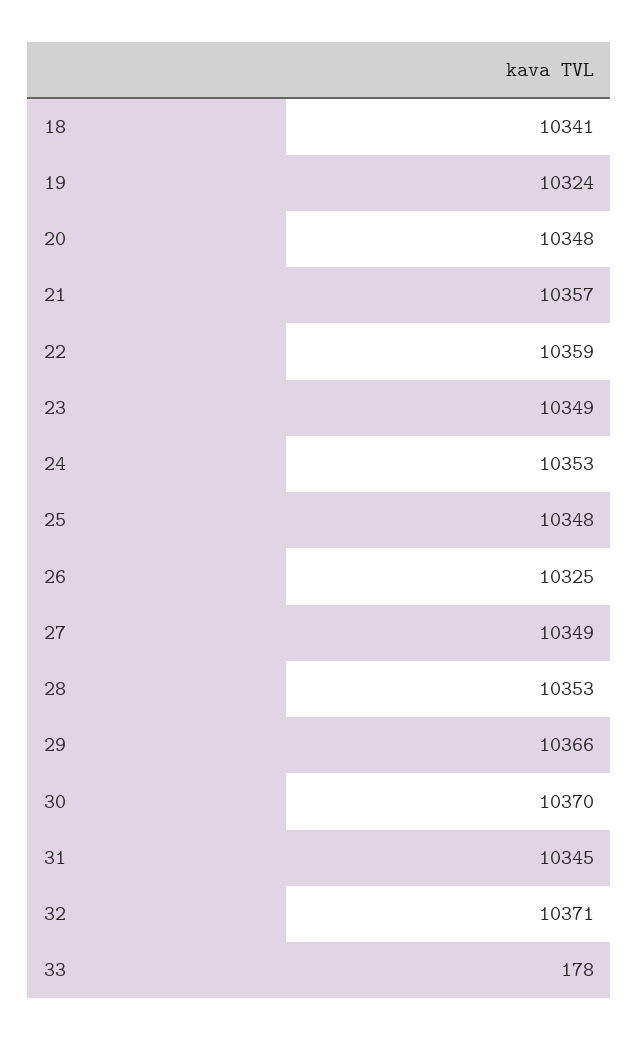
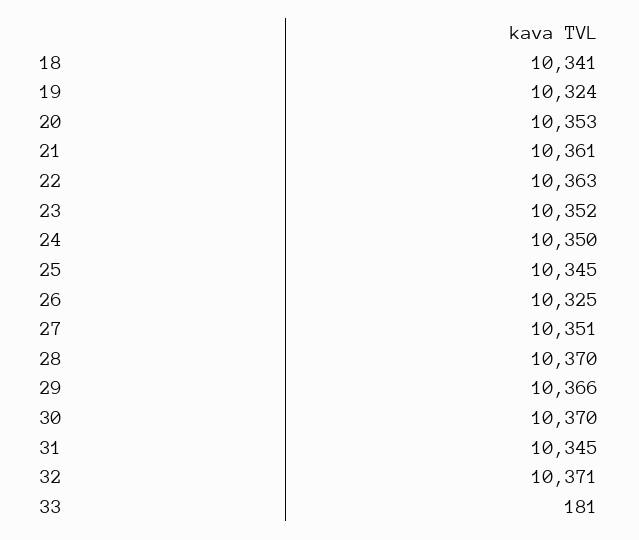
20: 10348 -> 10353
21: 10357 -> 10361
22: 10359 -> 10363
23: 10349 -> 10352
24: 10353 -> 10350
25: 10348 -> 10345
27: 10349 -> 10351
28: 10353 -> 10370
33: 178 -> 181

